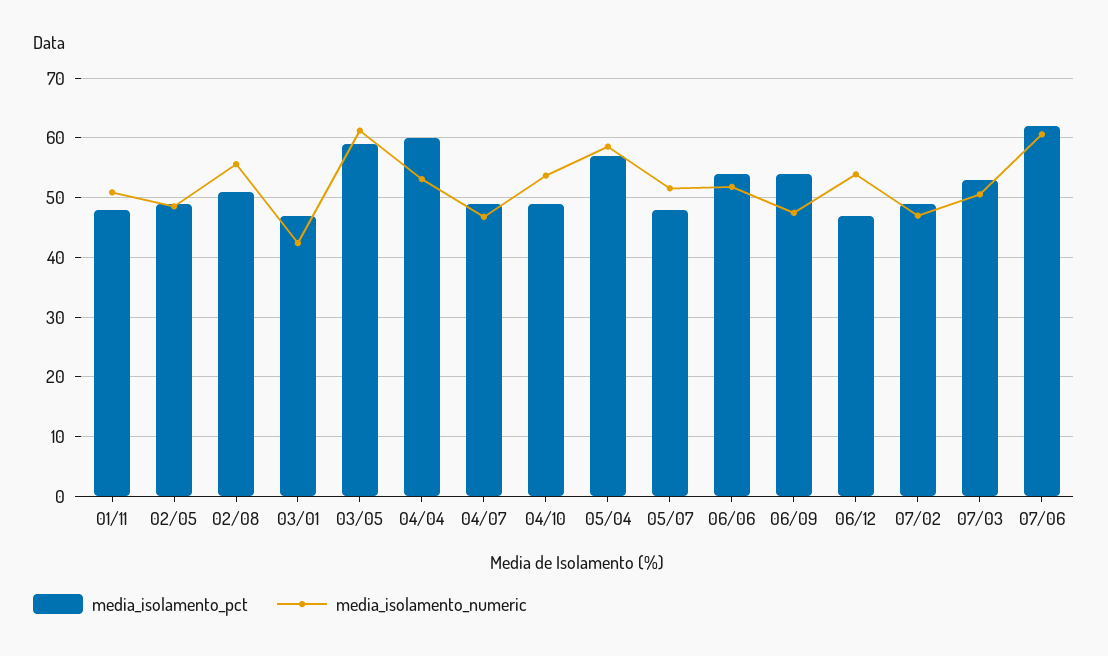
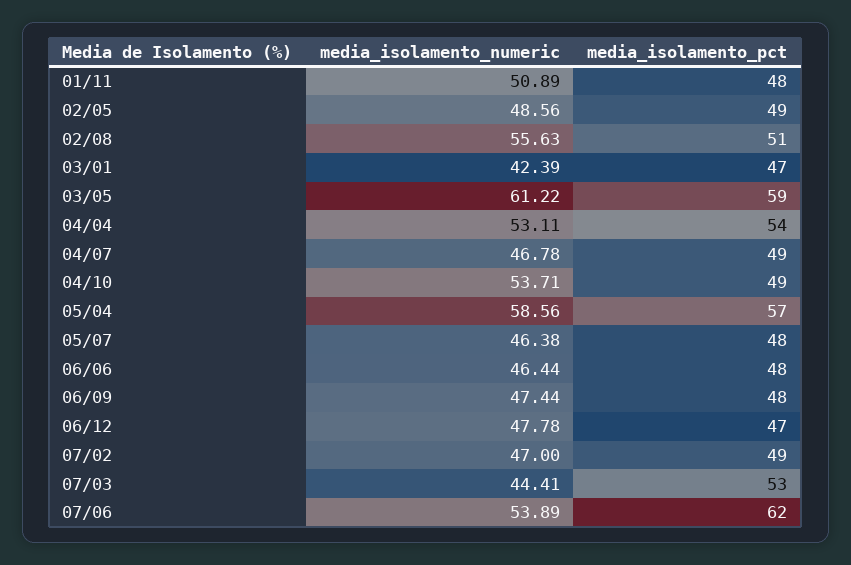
media_isolamento_pct, 04/04: 60 -> 54
media_isolamento_numeric, 05/07: 52 -> 46.38
media_isolamento_pct, 06/06: 54 -> 48
media_isolamento_numeric, 06/06: 52 -> 46.44
media_isolamento_pct, 06/09: 54 -> 48
media_isolamento_numeric, 06/12: 54 -> 47.78
media_isolamento_numeric, 07/03: 50 -> 44.41
media_isolamento_numeric, 07/06: 60 -> 53.89

